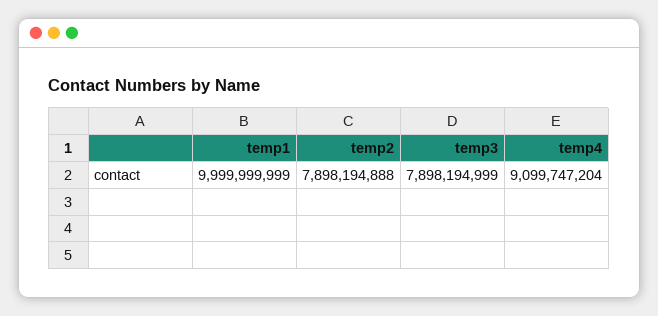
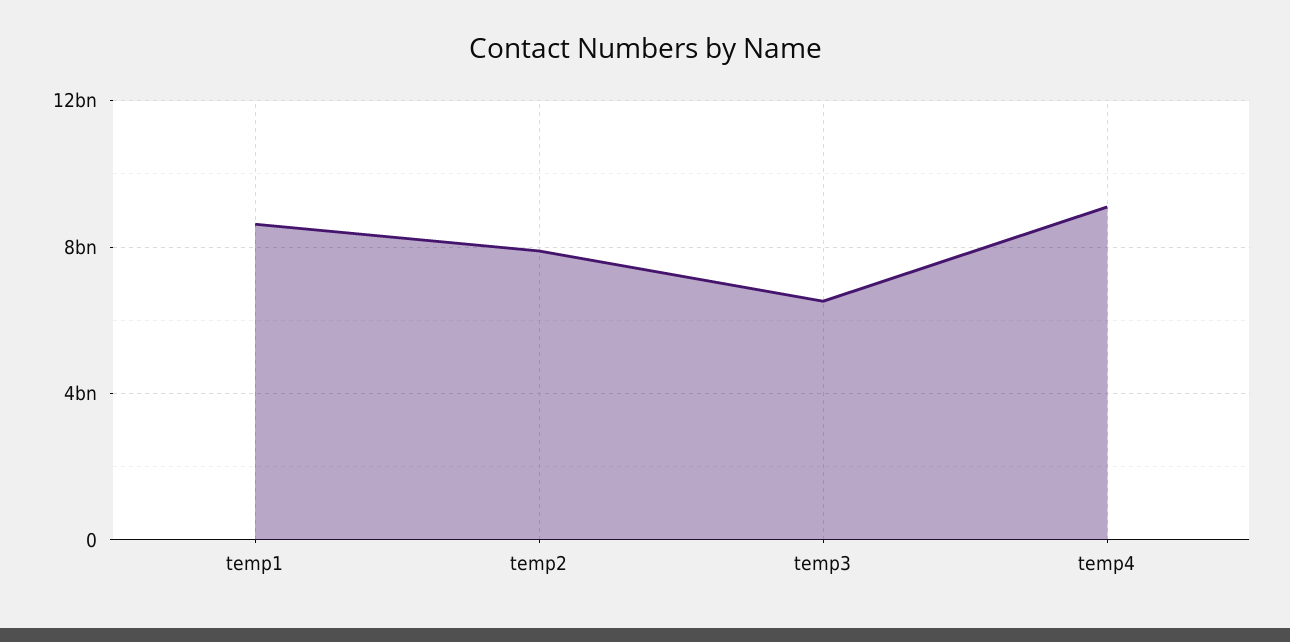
temp1: 9999999999 -> 8500000000
temp3: 7898194999 -> 6500000000

